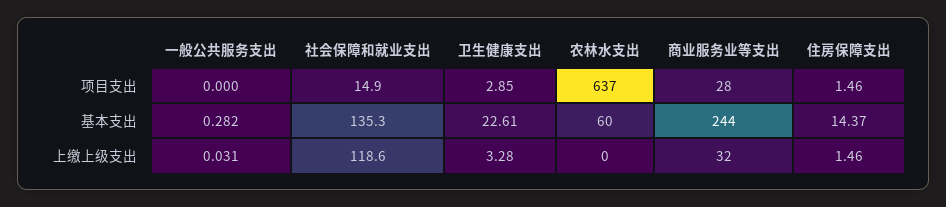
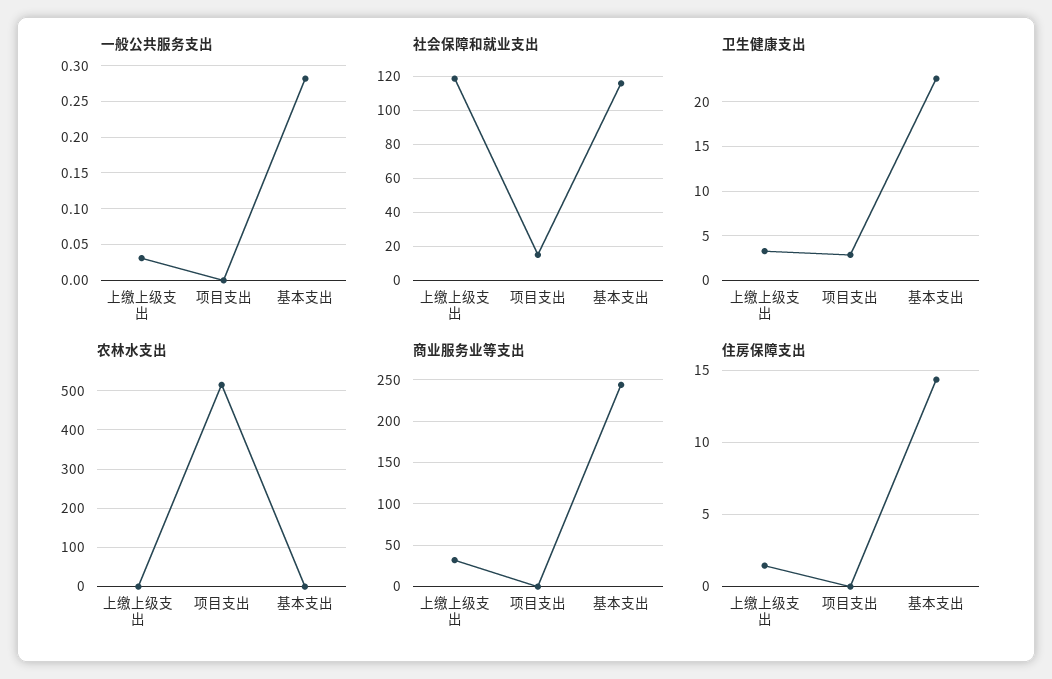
农林水支出, 项目支出: 637 -> 520
商业服务业等支出, 项目支出: 28 -> 0
住房保障支出, 项目支出: 1.46 -> 0
社会保障和就业支出, 基本支出: 135.3 -> 115
农林水支出, 基本支出: 60 -> 0

